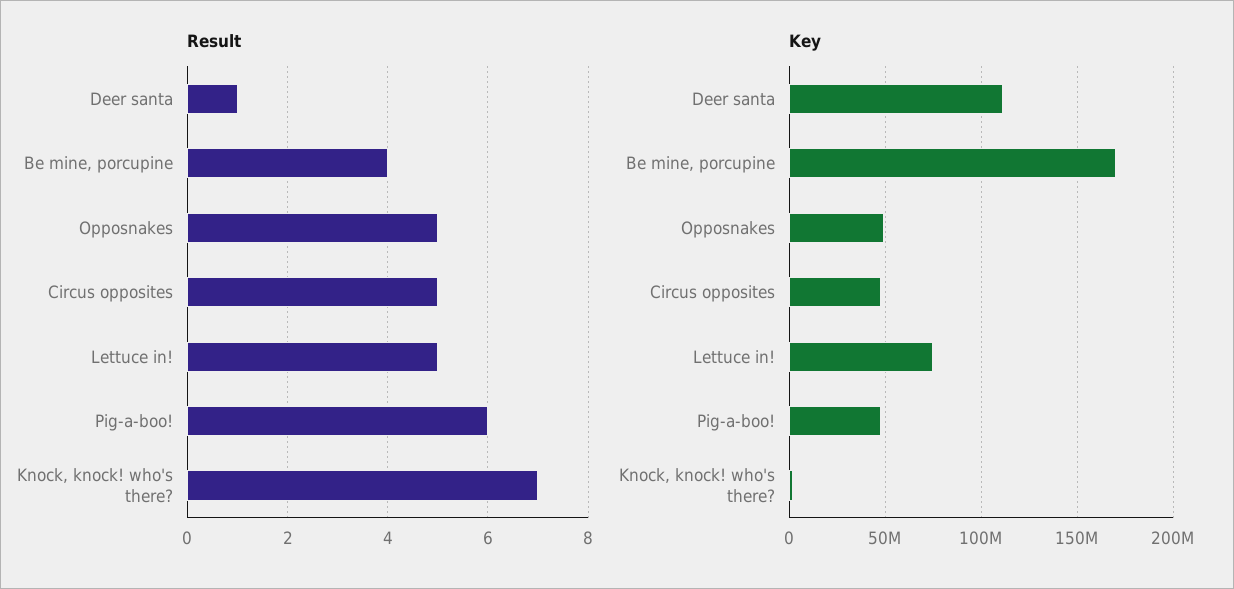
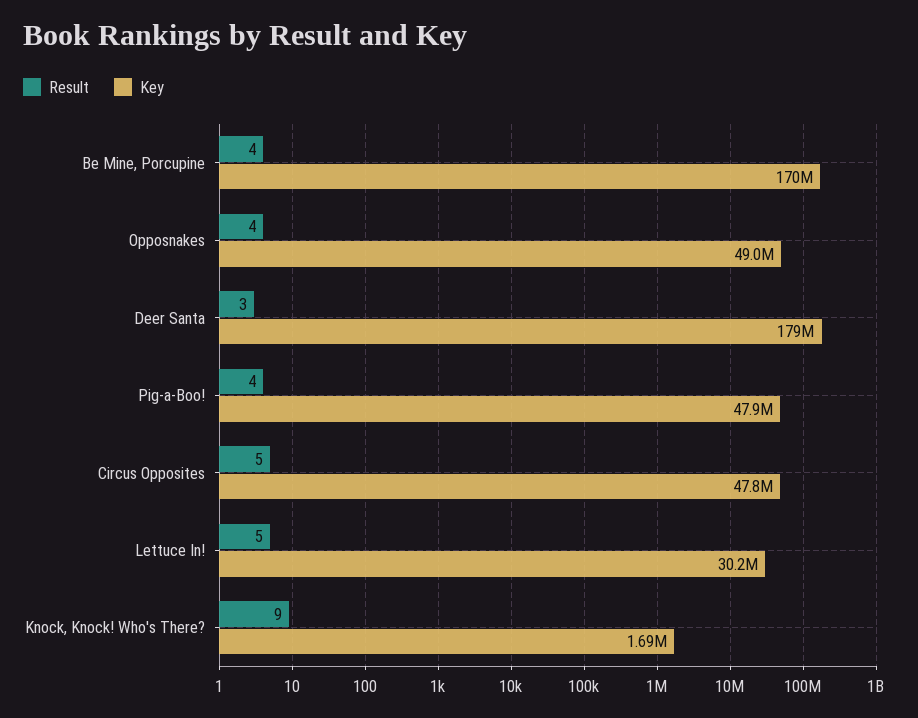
Result, Deer santa: 1 -> 3
Result, Opposnakes: 5 -> 4
Result, Pig-a-boo!: 6 -> 4
Result, Knock, knock! who's there?: 7 -> 9
Key, Deer santa: 110000000 -> 179000000
Key, Lettuce in!: 75000000 -> 30200000

